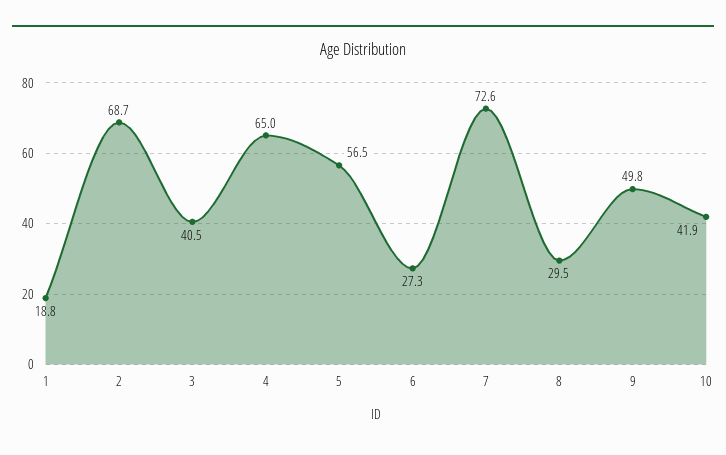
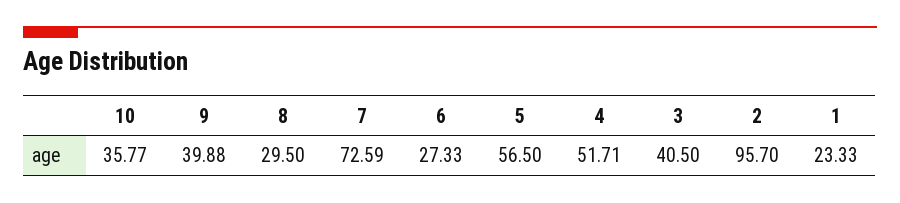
1: 18.8 -> 23.33
2: 68.7 -> 95.7
4: 65 -> 51.71
9: 49.8 -> 39.88
10: 41.9 -> 35.77

